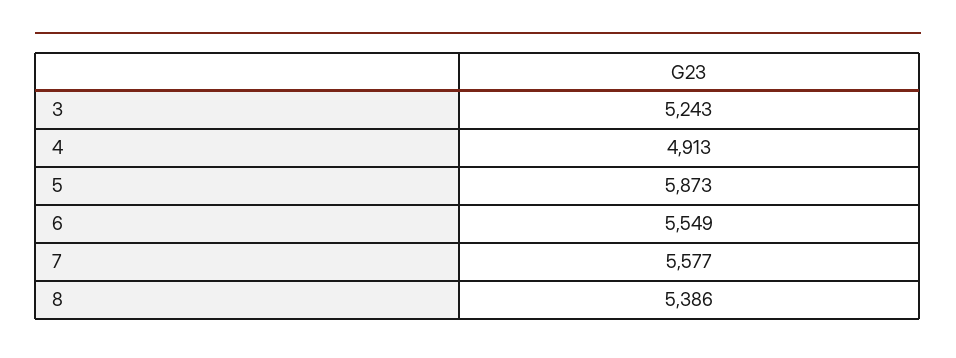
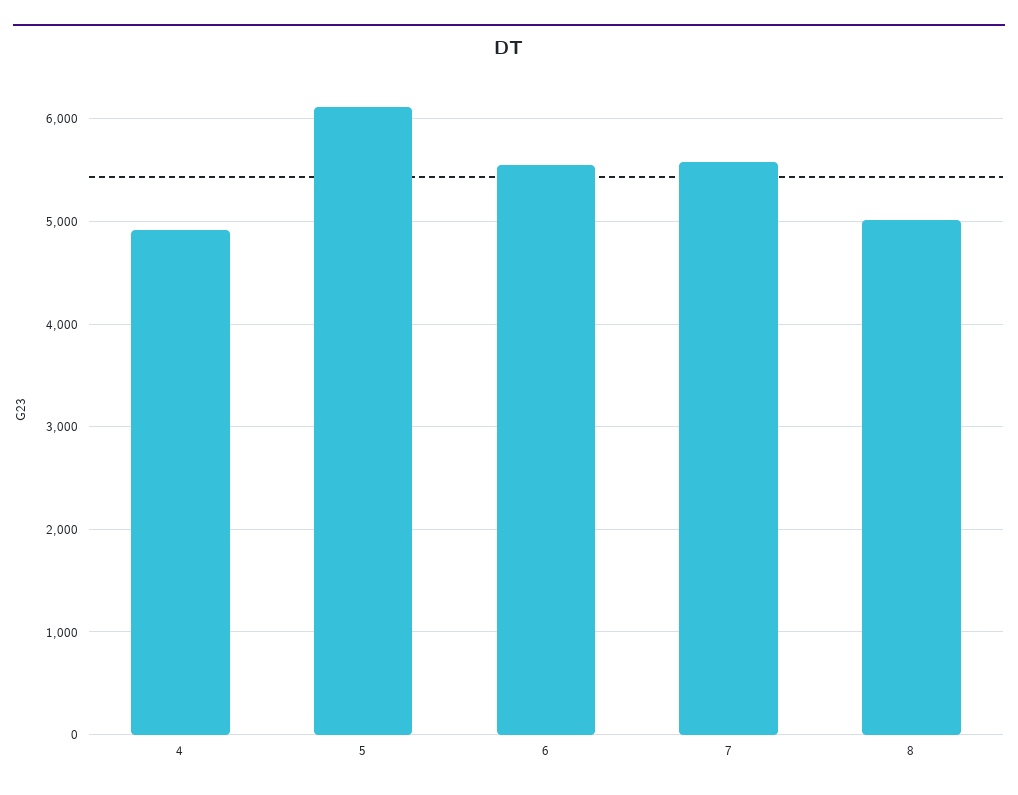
3: 5243 -> none
5: 5873 -> 6100
8: 5386 -> 5000

